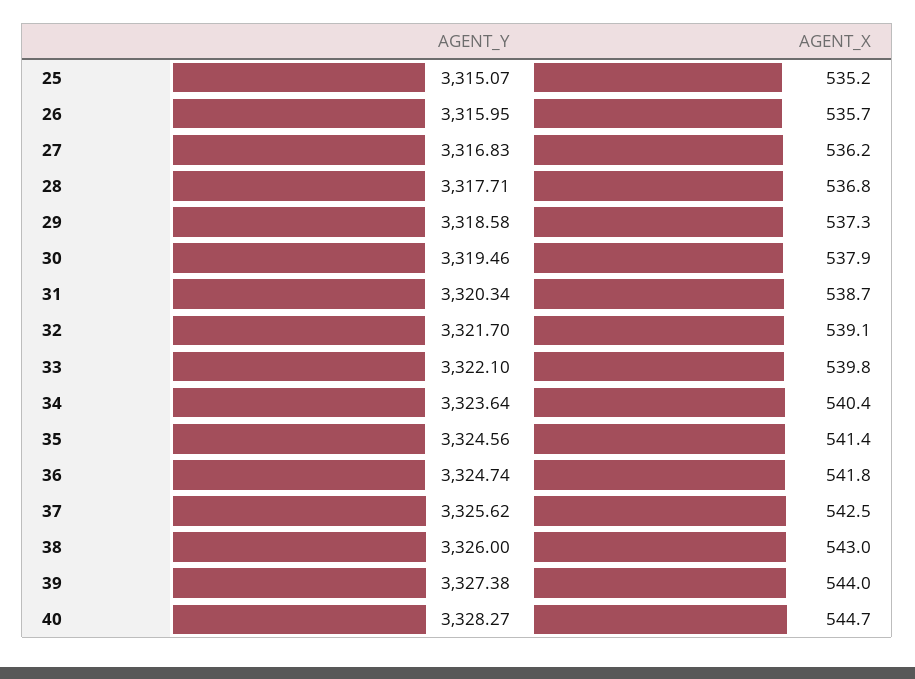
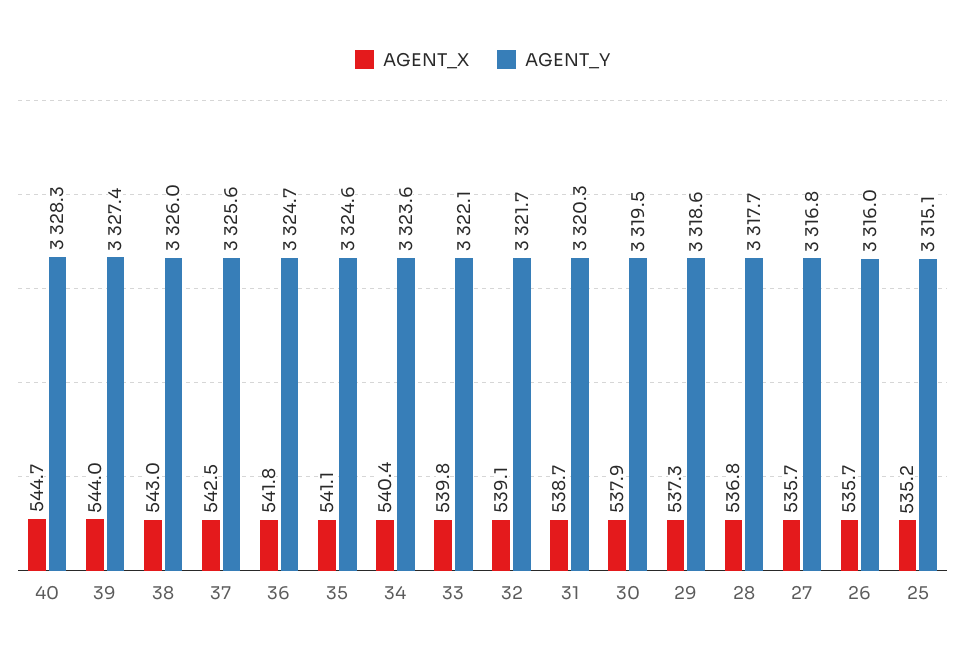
AGENT_X, 27: 536.2 -> 535.7
AGENT_X, 35: 541.4 -> 541.1

